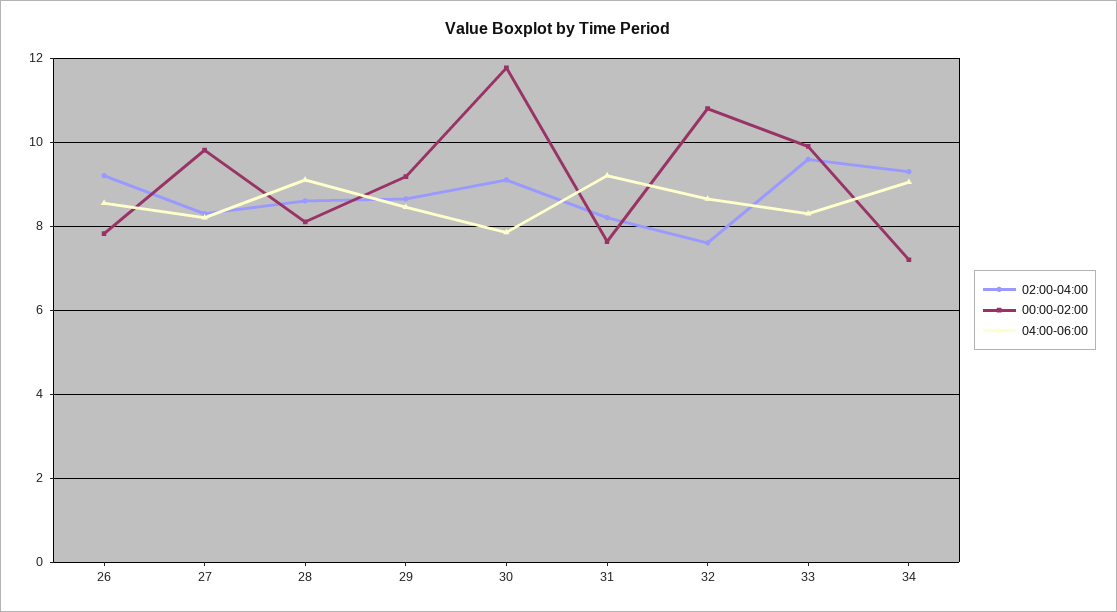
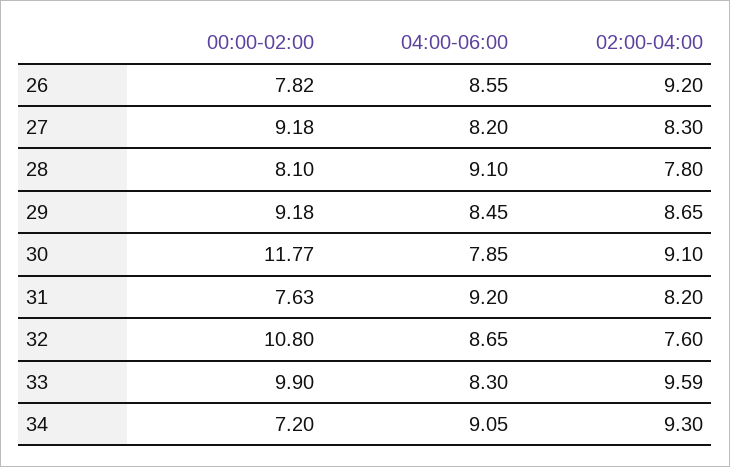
00:00-02:00, 27: 9.8 -> 9.18
02:00-04:00, 28: 8.6 -> 7.8

